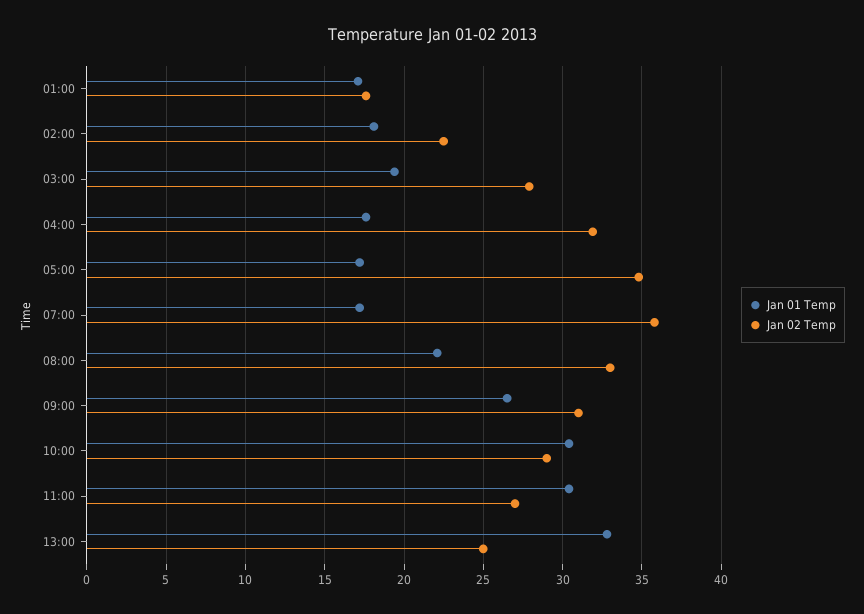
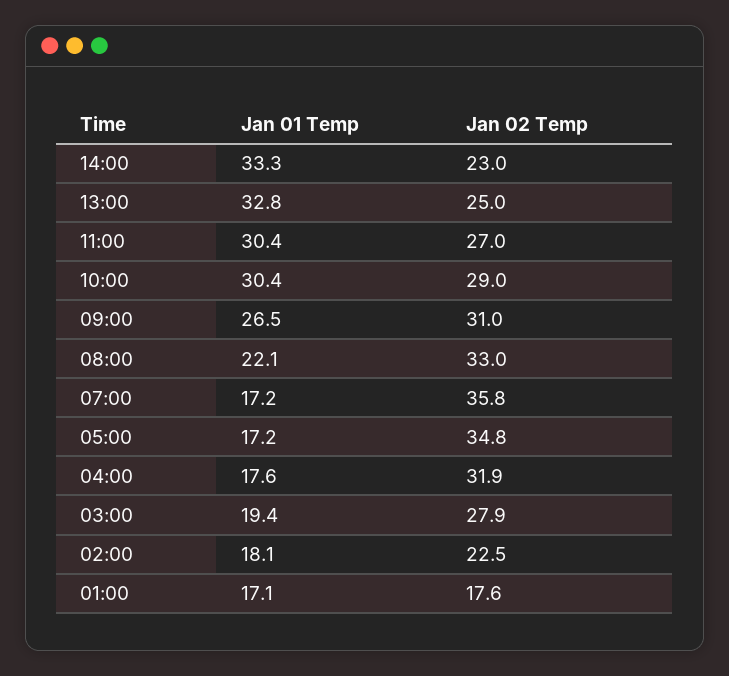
Jan 01 Temp, 14:00: none -> 33.3
Jan 02 Temp, 14:00: none -> 23

